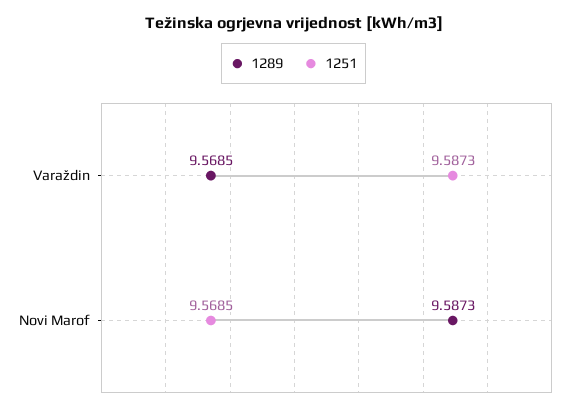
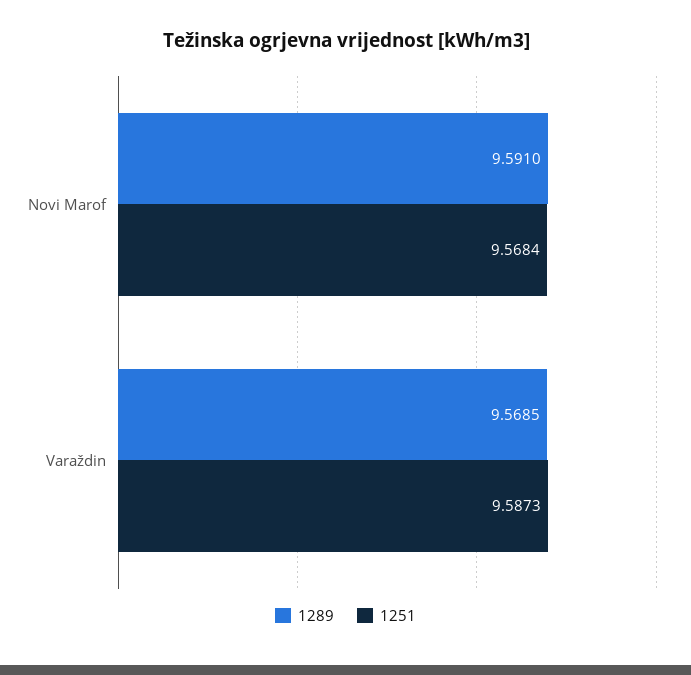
1289, Novi Marof: 9.5873 -> 9.591
1251, Novi Marof: 9.5685 -> 9.5684

